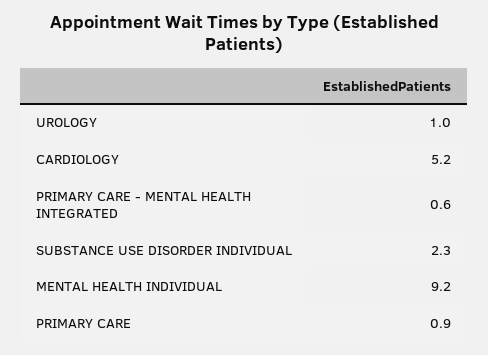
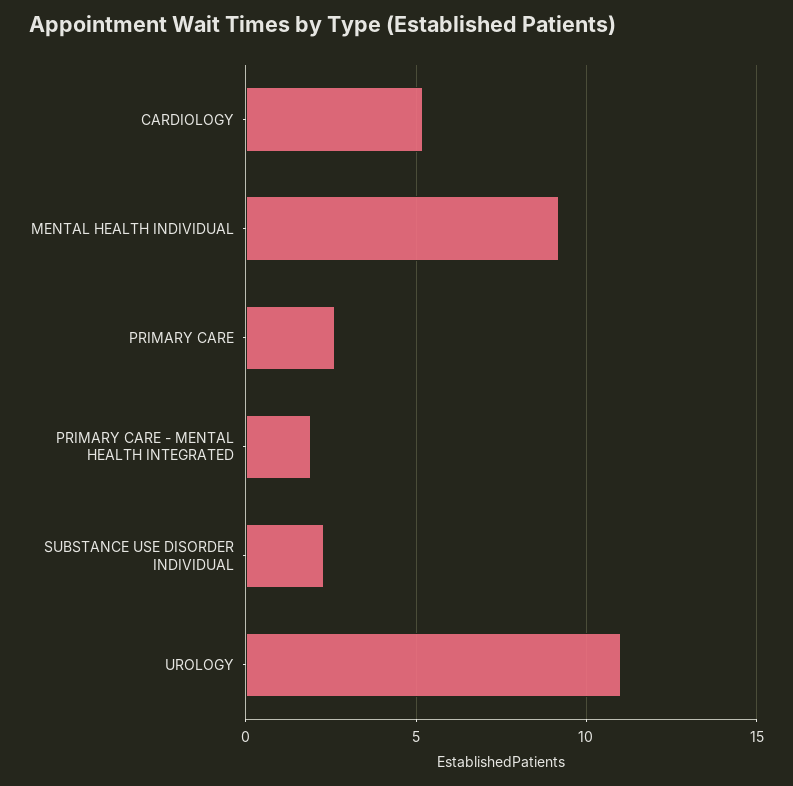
UROLOGY: 1 -> 11
PRIMARY CARE - MENTAL HEALTH INTEGRATED: 0.6 -> 2
PRIMARY CARE: 0.9 -> 2.5

